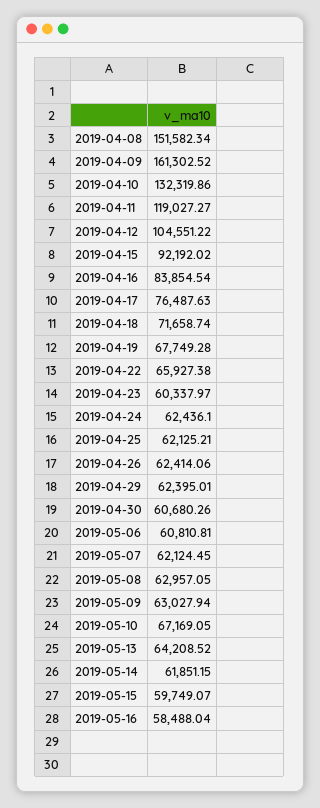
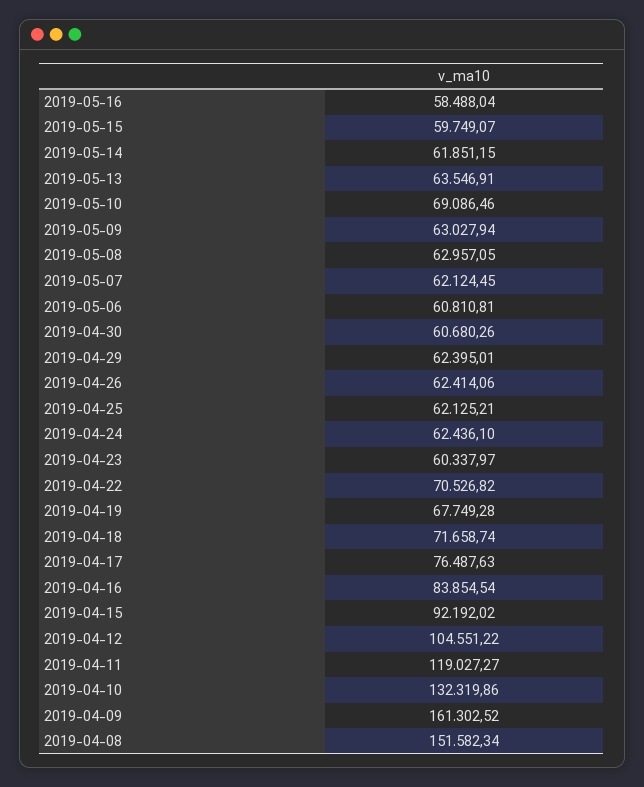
2019-04-22: 65927.38 -> 70526.82
2019-05-10: 67169.05 -> 69086.46
2019-05-13: 64208.52 -> 63546.91

